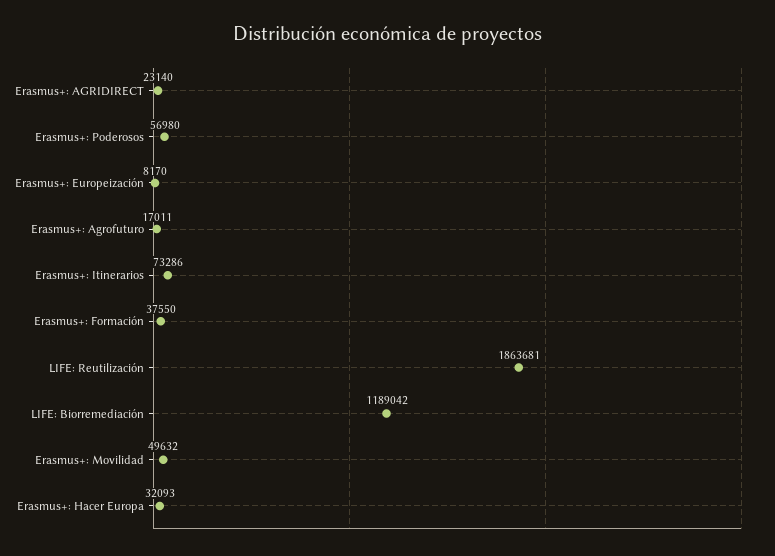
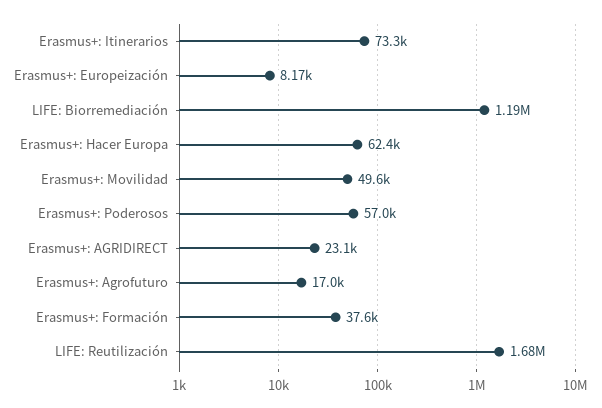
LIFE: Reutilización: 1863681 -> 1680000
Erasmus+: Hacer Europa: 32093 -> 62400

